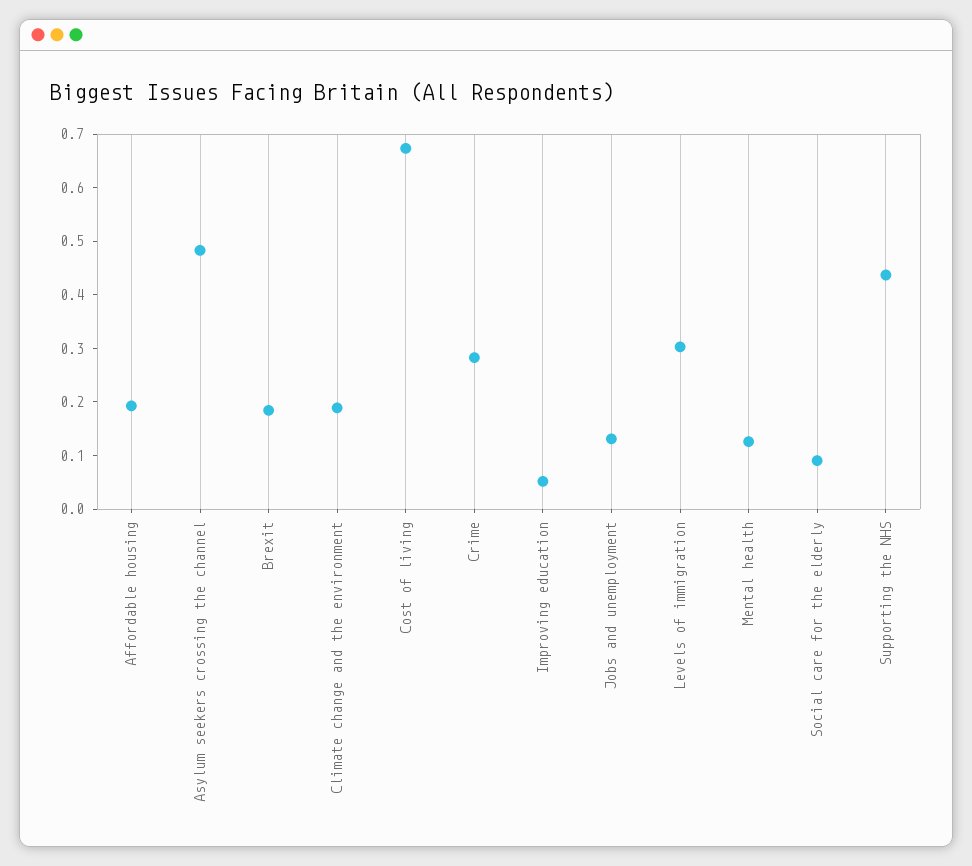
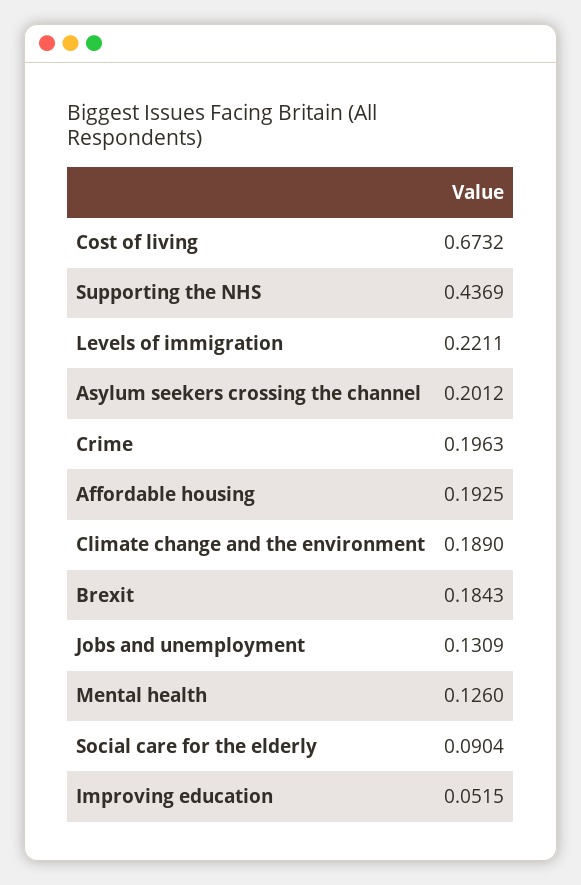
Asylum seekers crossing the channel: 0.48 -> 0.2012
Crime: 0.28 -> 0.1963
Levels of immigration: 0.3 -> 0.2211

